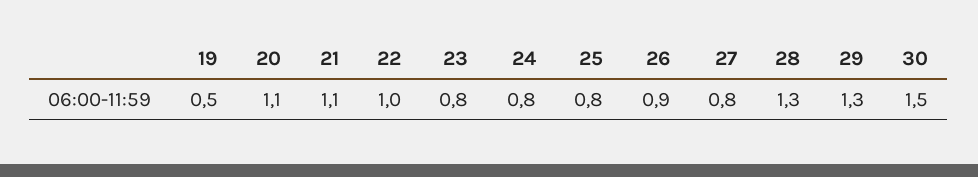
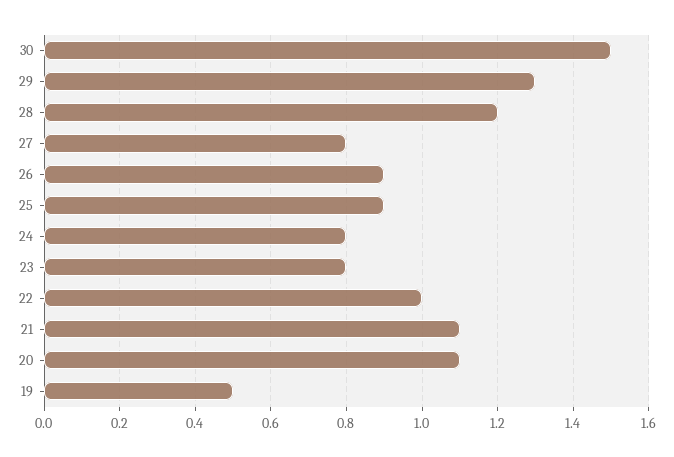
25: 0.8 -> 0.9
28: 1.3 -> 1.2

